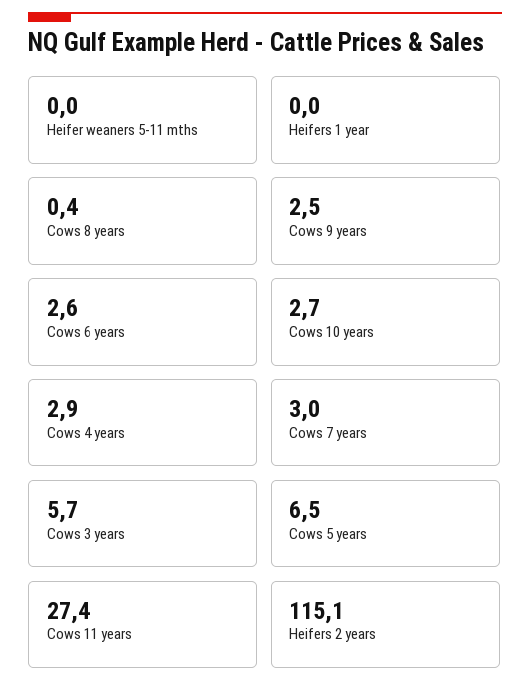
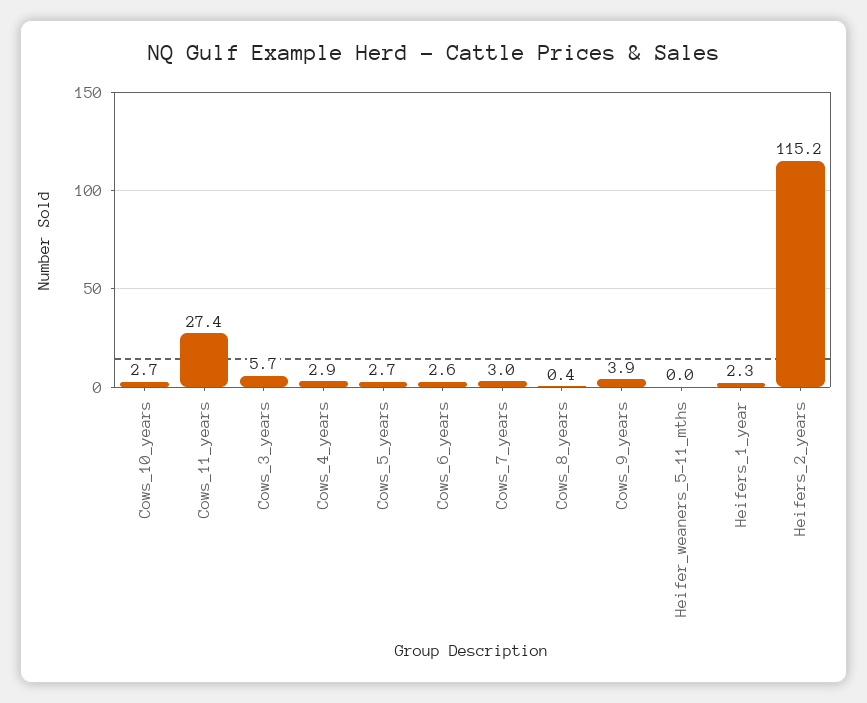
Heifers 1 year: 0 -> 2.3
Cows 9 years: 2.5 -> 3.9
Cows 5 years: 6.5 -> 2.7
Heifers 2 years: 115.1 -> 115.2

